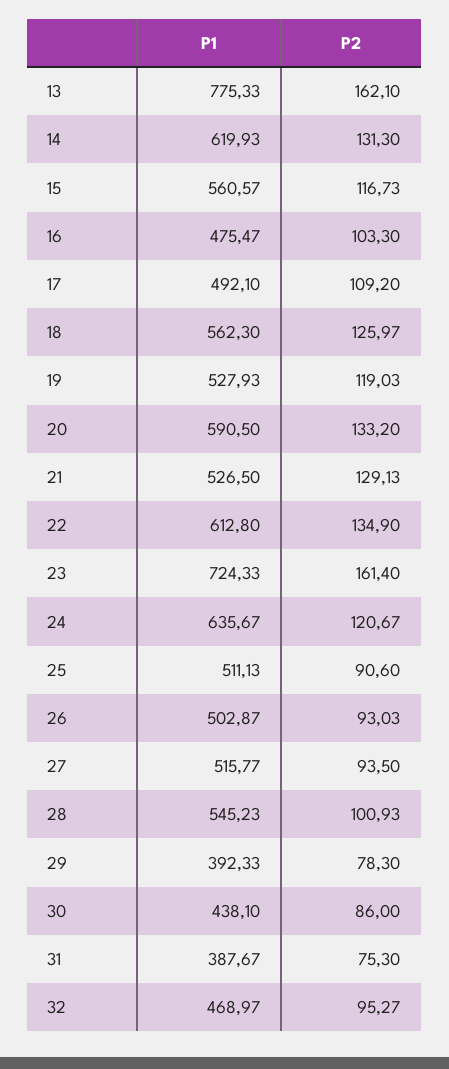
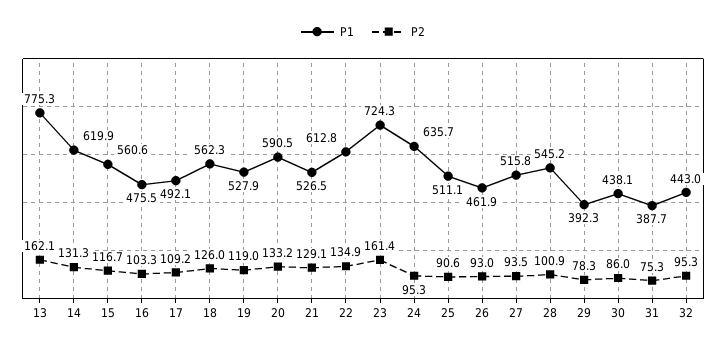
P2, 24: 120.67 -> 95.3
P1, 26: 502.87 -> 461.9
P1, 32: 468.97 -> 443

